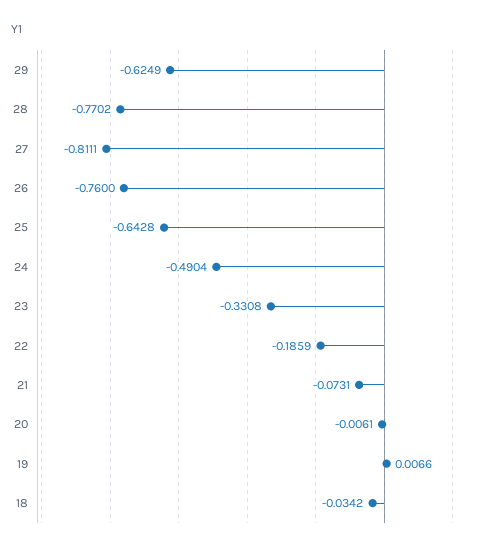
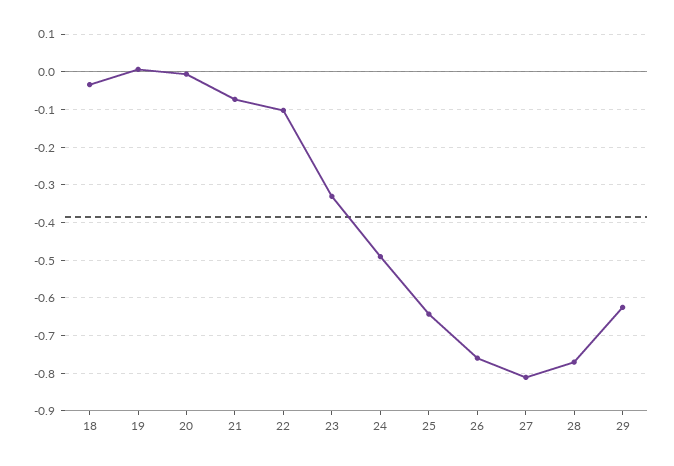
22: -0.1859 -> -0.1

